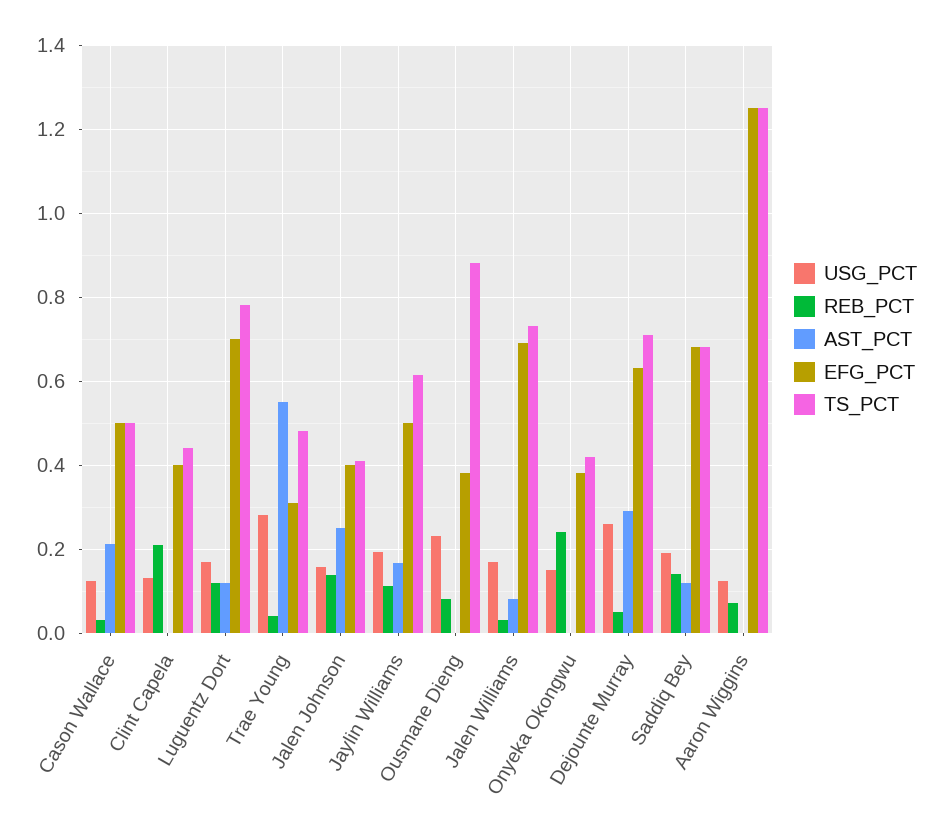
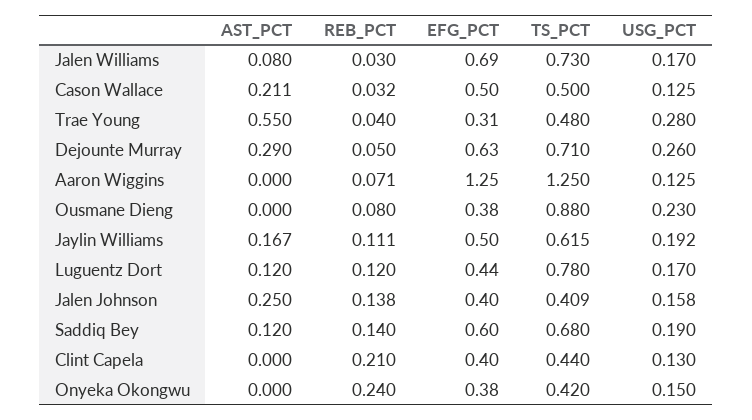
EFG_PCT, Luguentz Dort: 0.7 -> 0.44
EFG_PCT, Saddiq Bey: 0.68 -> 0.6

